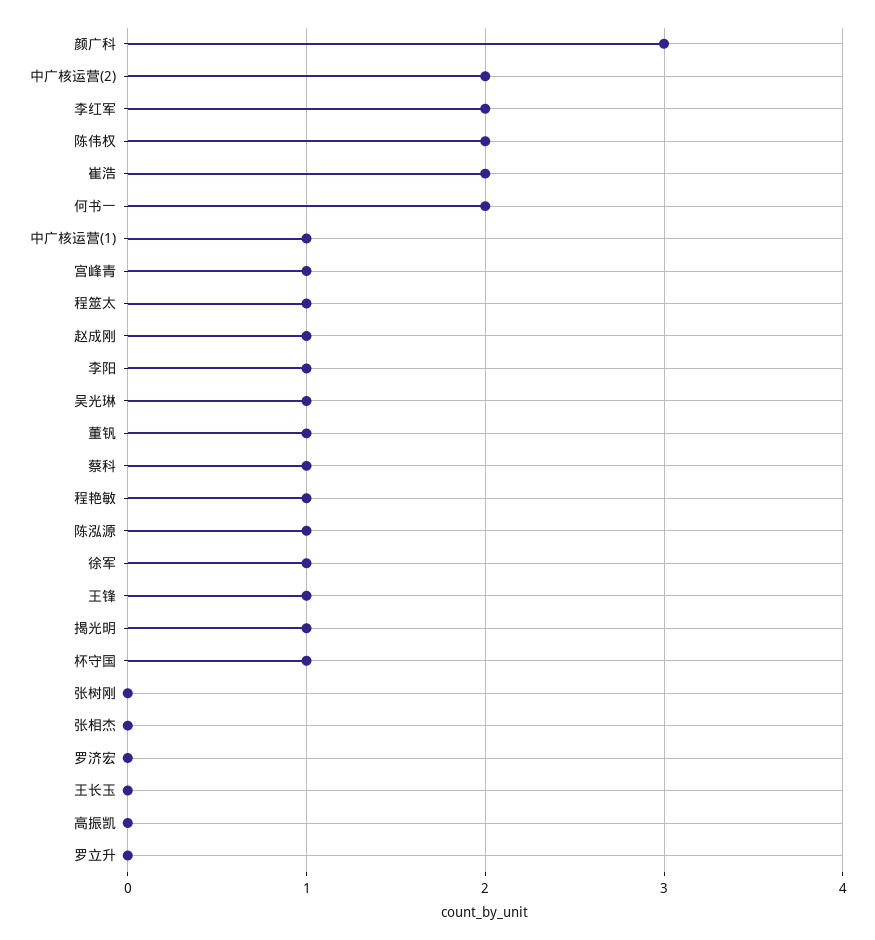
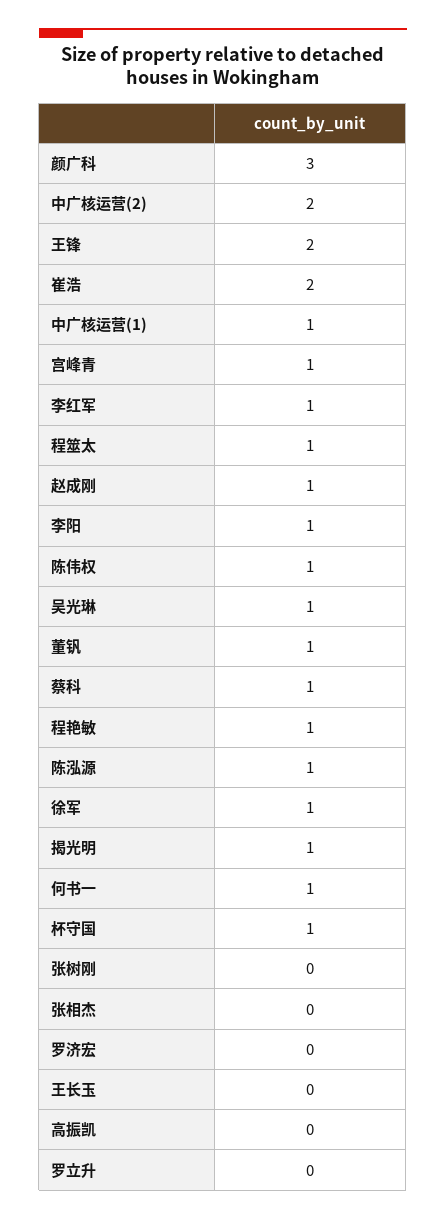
李红军: 2 -> 1
陈伟权: 2 -> 1
何书一: 2 -> 1
王锋: 1 -> 2

